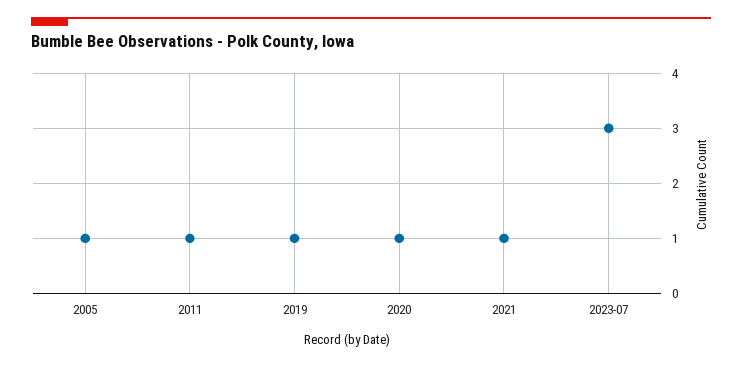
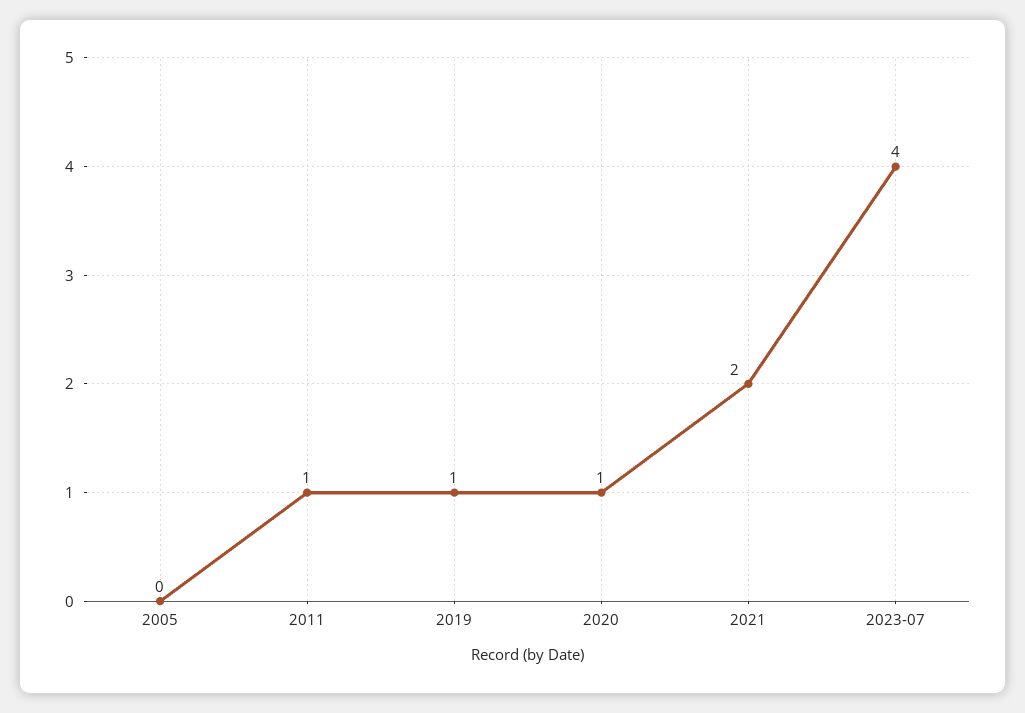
2005: 1 -> 0
2021: 1 -> 2
2023-07: 3 -> 4

